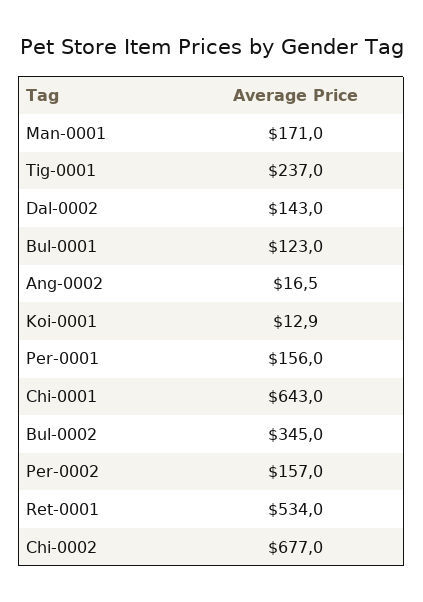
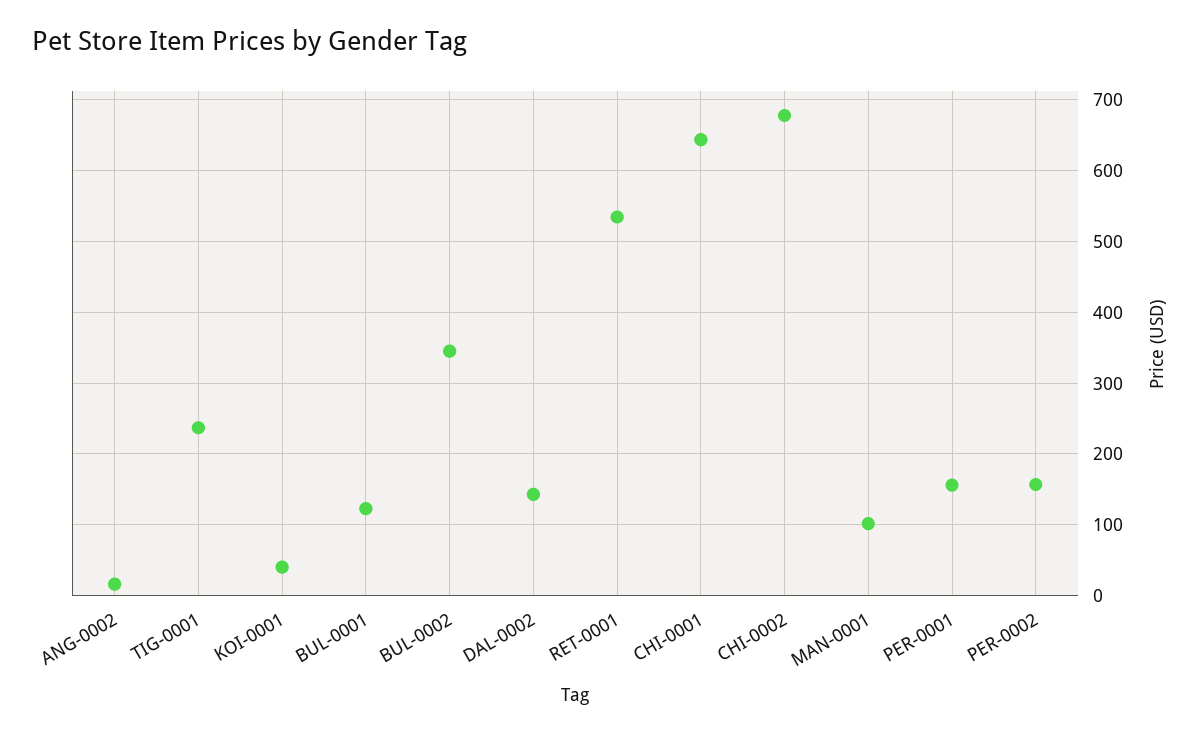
Man-0001: 171 -> 100
Koi-0001: 12.9 -> 40

